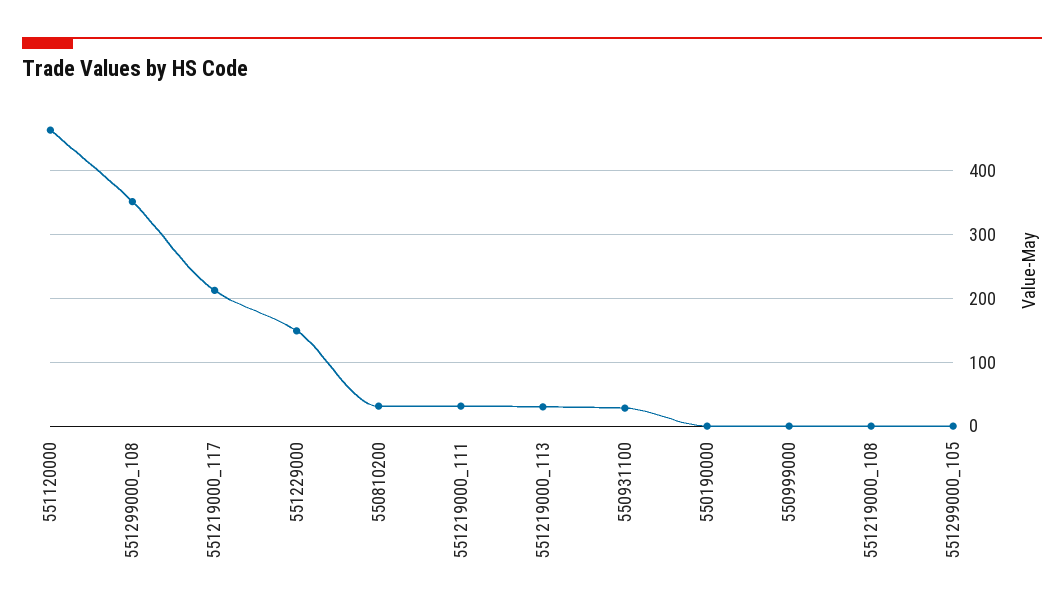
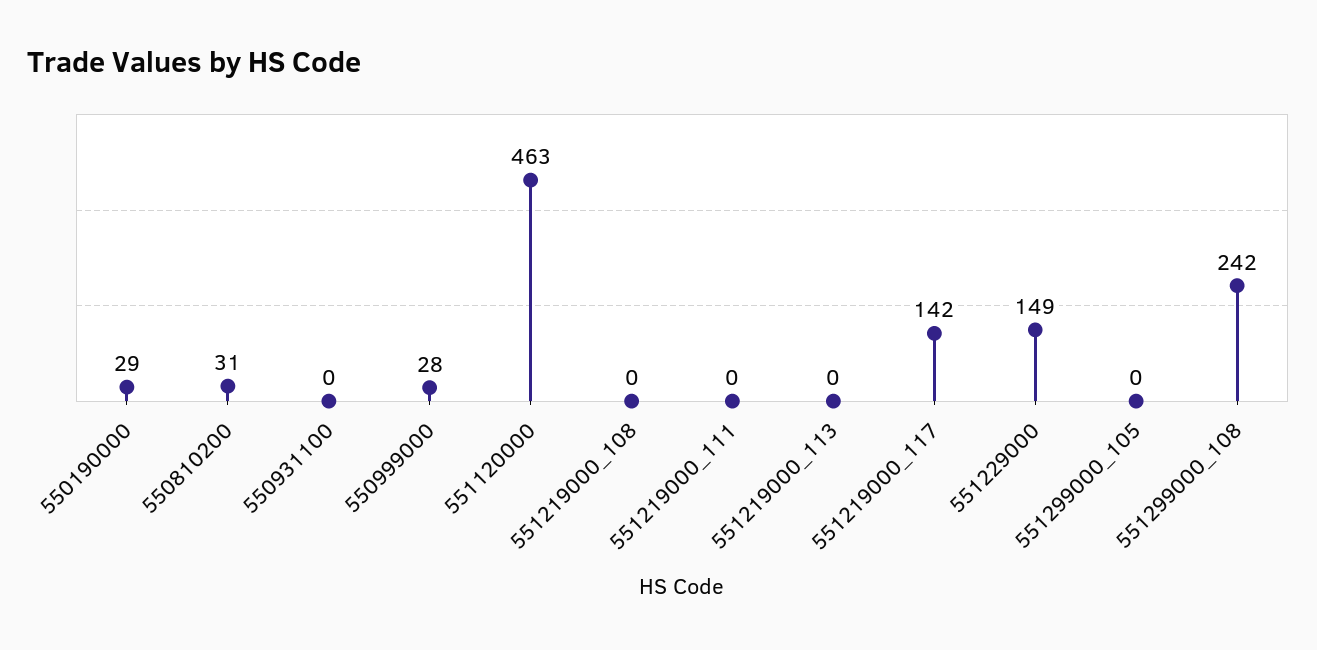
551299000_108: 350 -> 242
551219000_117: 210 -> 142
551219000_111: 30 -> 0
551219000_113: 30 -> 0
550931100: 30 -> 0
550190000: 0 -> 29
550999000: 0 -> 28

